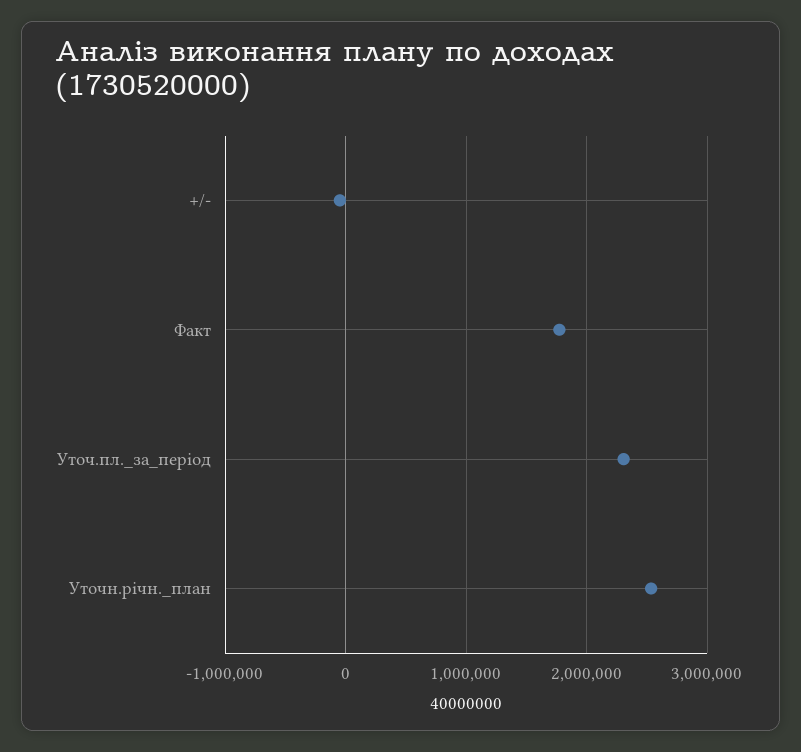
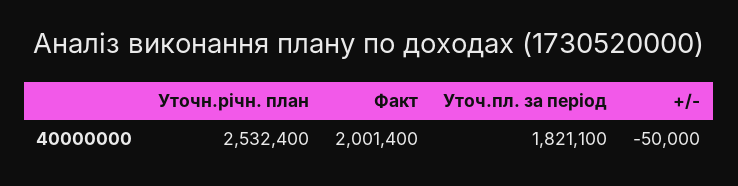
Факт: 1800000 -> 2001400
Уточ.пл._за_період: 2300000 -> 1821100

